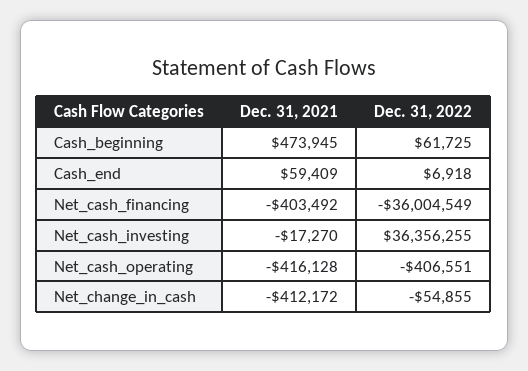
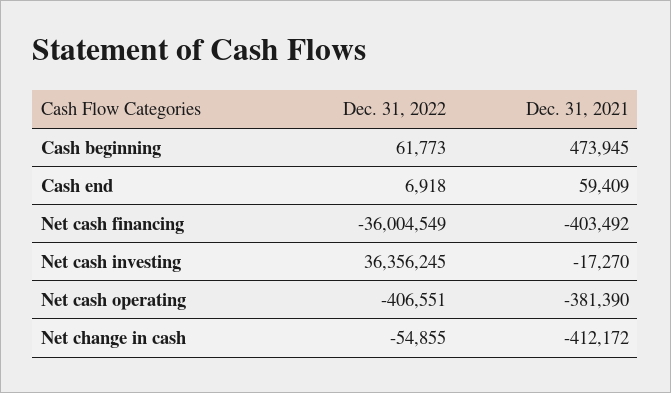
Dec. 31, 2022, Cash_beginning: 61725 -> 61773
Dec. 31, 2022, Net_cash_investing: 36356255 -> 36356245
Dec. 31, 2021, Net_cash_operating: -416128 -> -381390

